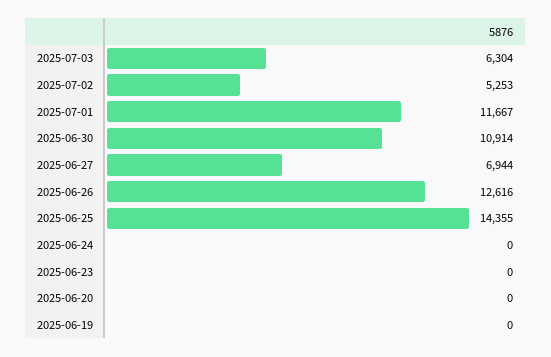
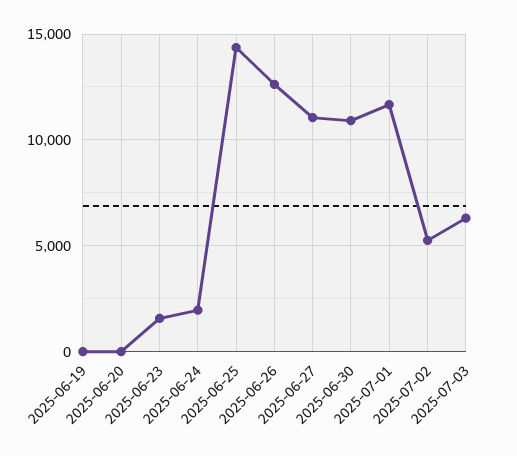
2025-06-27: 6944 -> 11000
2025-06-24: 0 -> 2000
2025-06-23: 0 -> 1500

